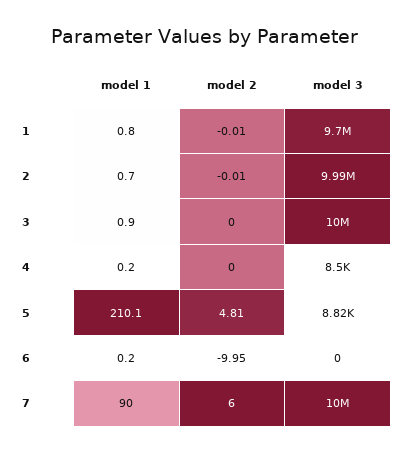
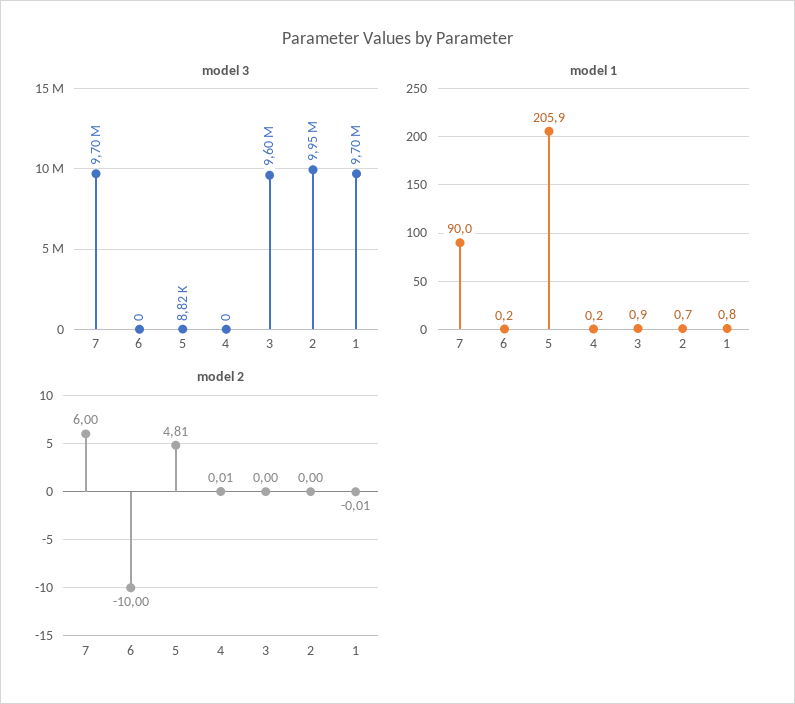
model 2, 2: -0.01 -> 0
model 3, 2: 9990000 -> 9950000
model 3, 3: 10000000 -> 9600000
model 2, 4: 0 -> 0.01
model 3, 4: 8500 -> 0
model 1, 5: 210.1 -> 205.9
model 2, 6: -9.95 -> -10
model 3, 7: 10000000 -> 9700000

